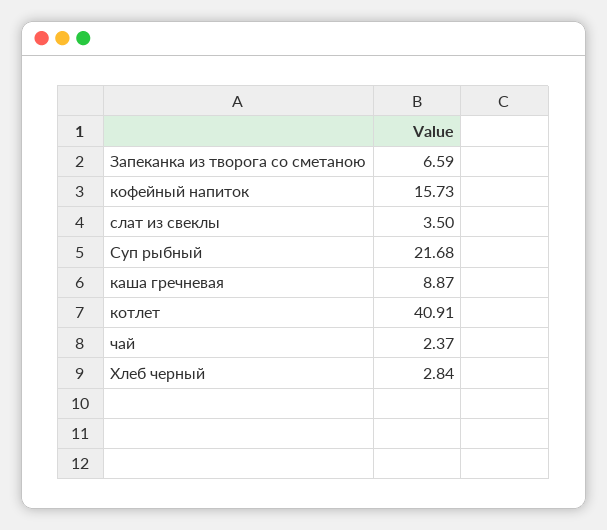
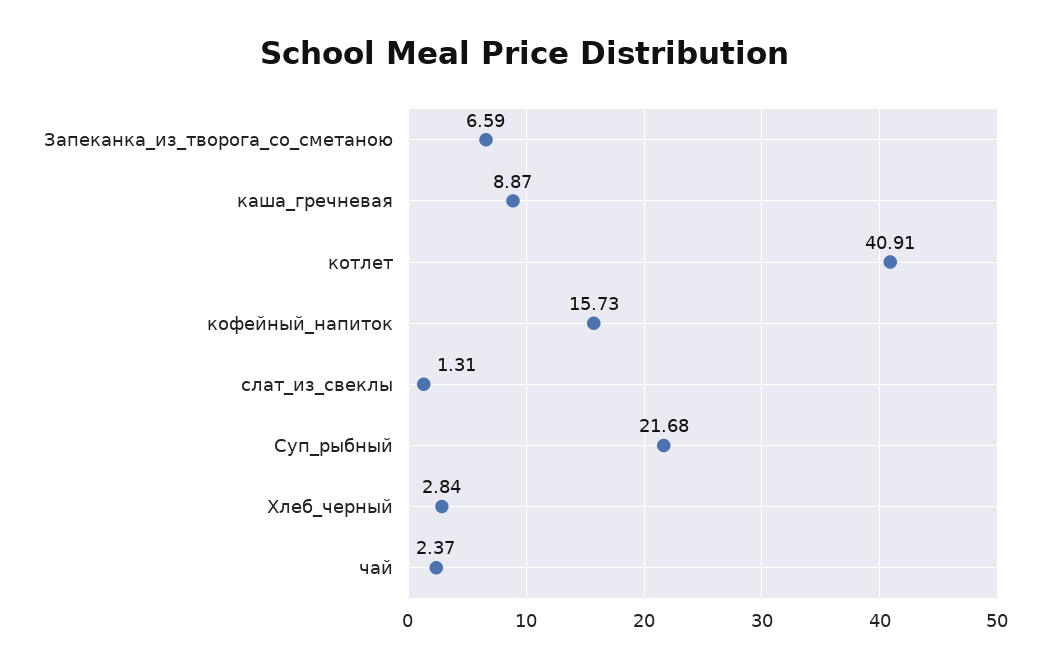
слат из свеклы: 3.5 -> 1.31

